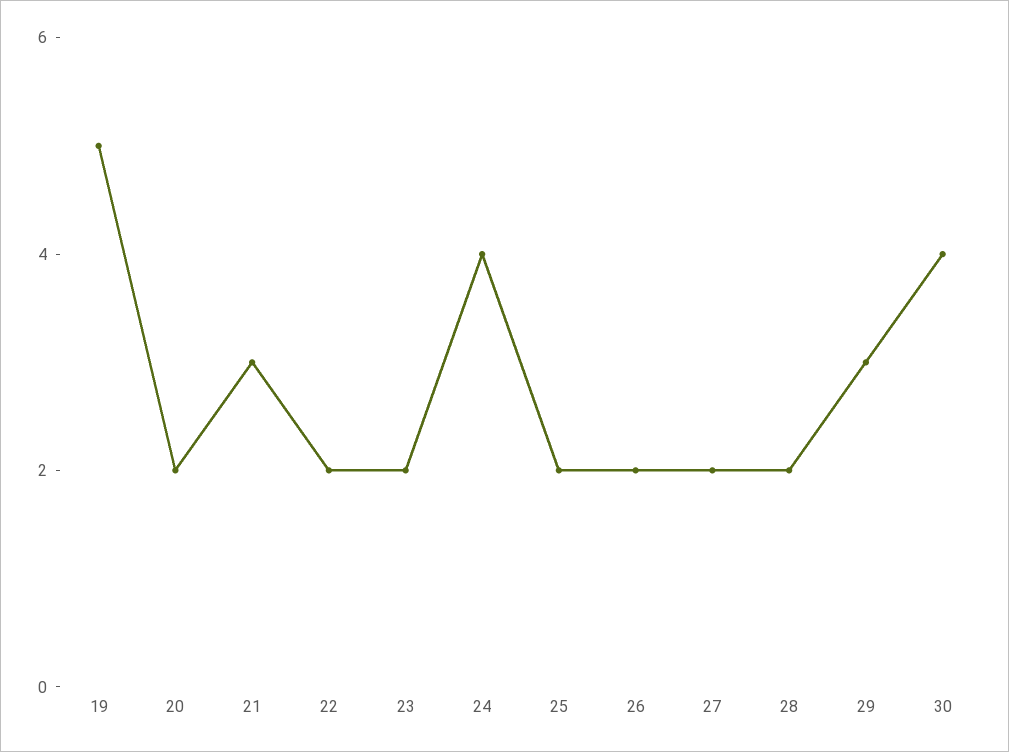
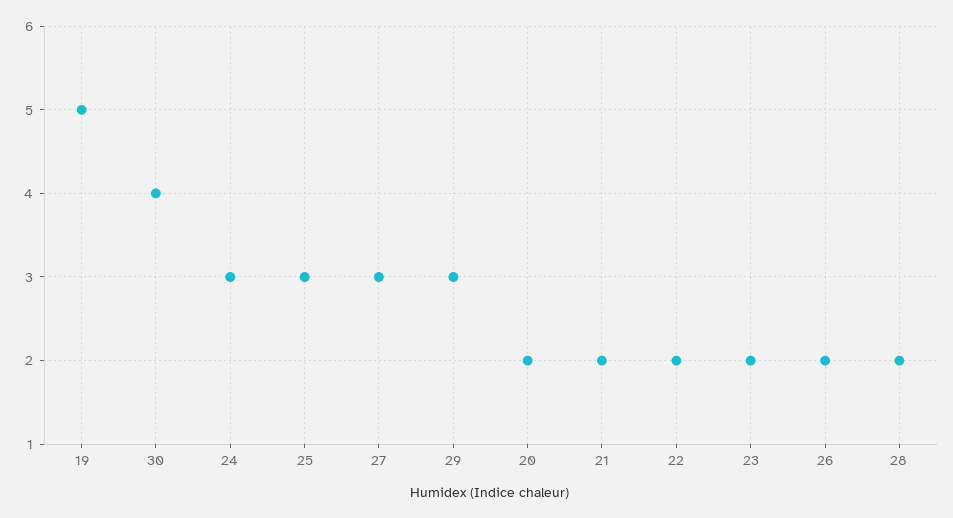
21: 3 -> 2
24: 4 -> 3
25: 2 -> 3
27: 2 -> 3

